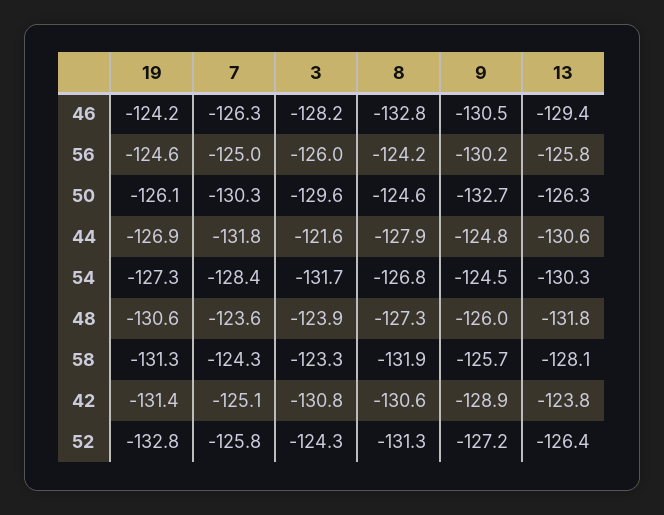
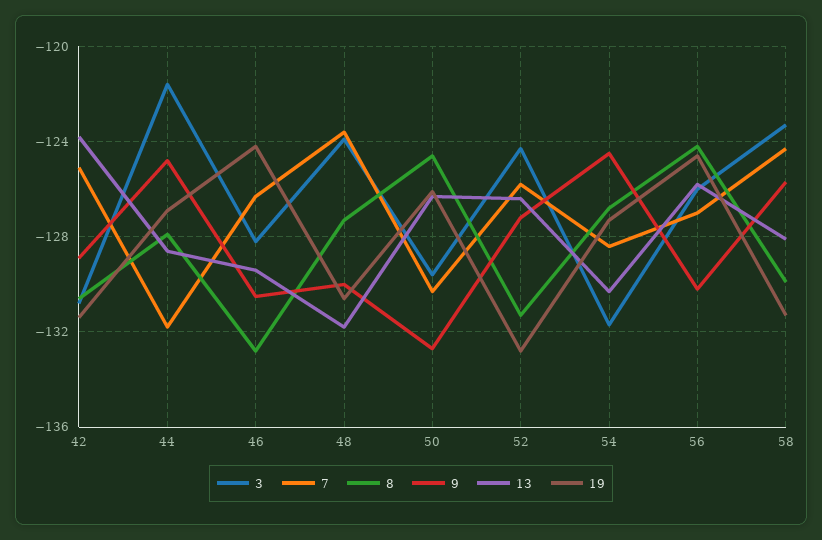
7, 56: -125 -> -127
13, 44: -130.6 -> -128.5
9, 48: -126 -> -130
8, 58: -131.9 -> -130

